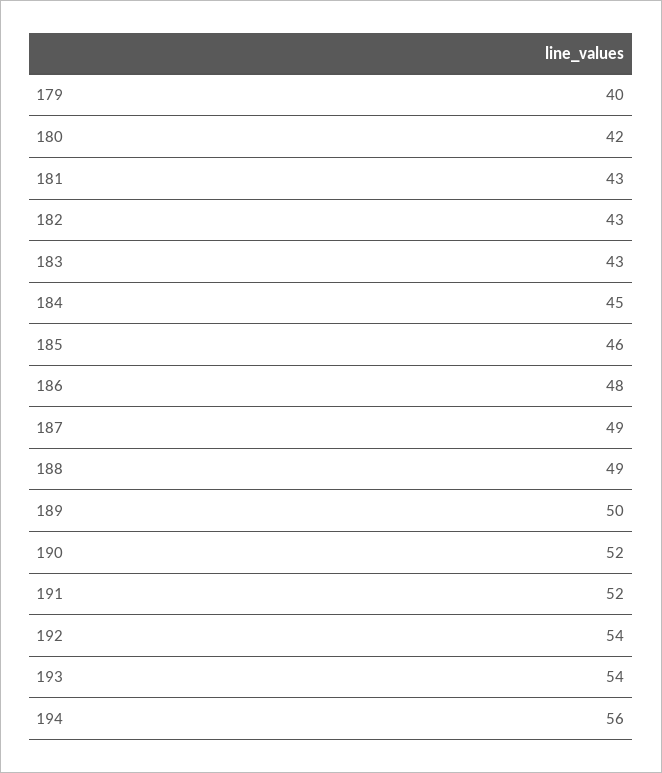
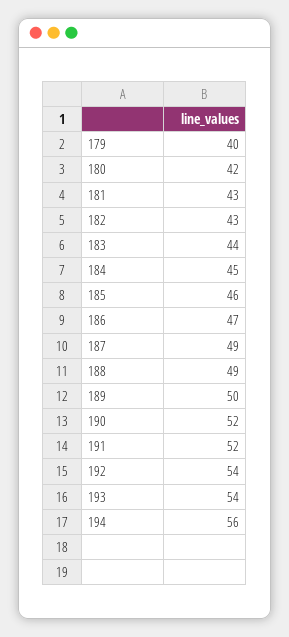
183: 43 -> 44
186: 48 -> 47

